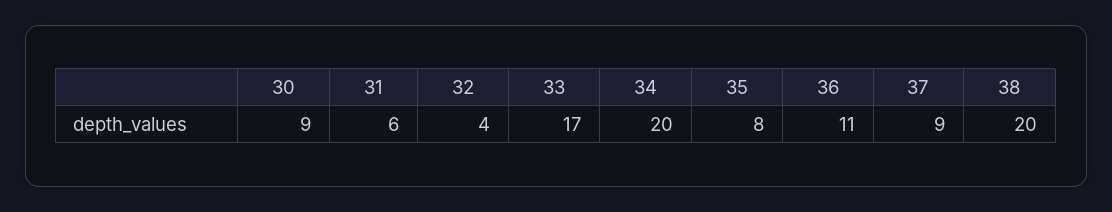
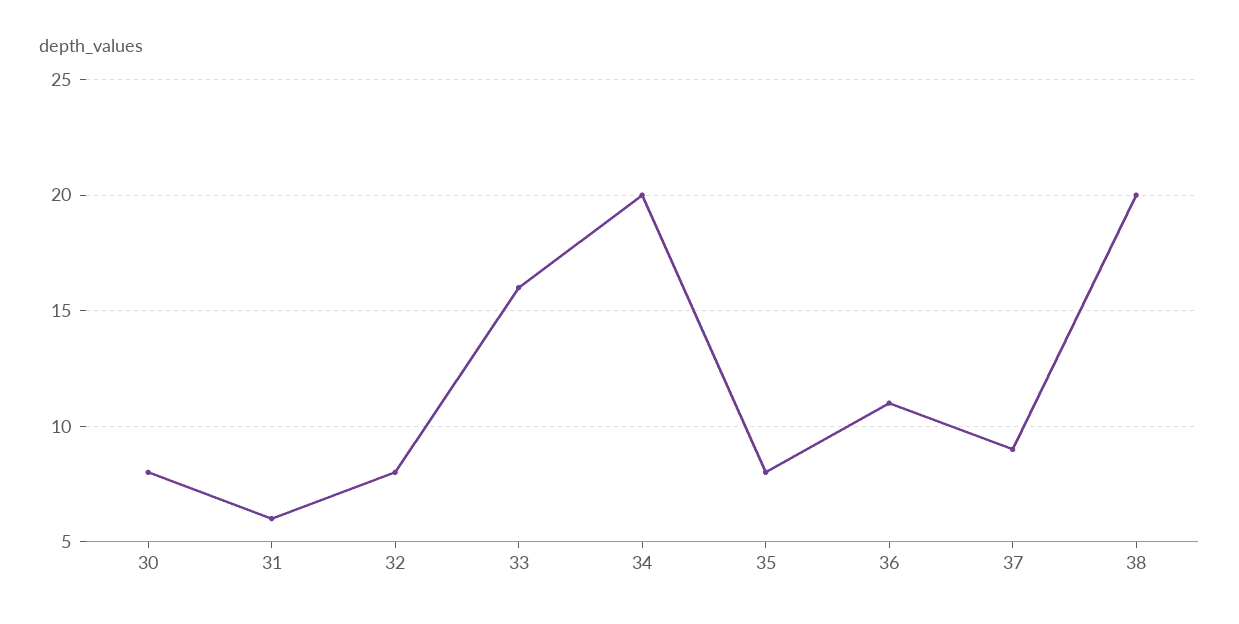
30: 9 -> 8
32: 4 -> 8
33: 17 -> 16

